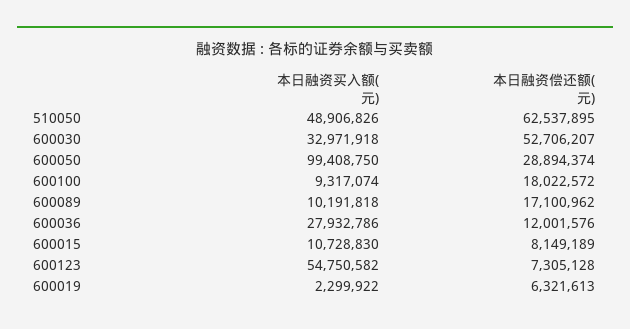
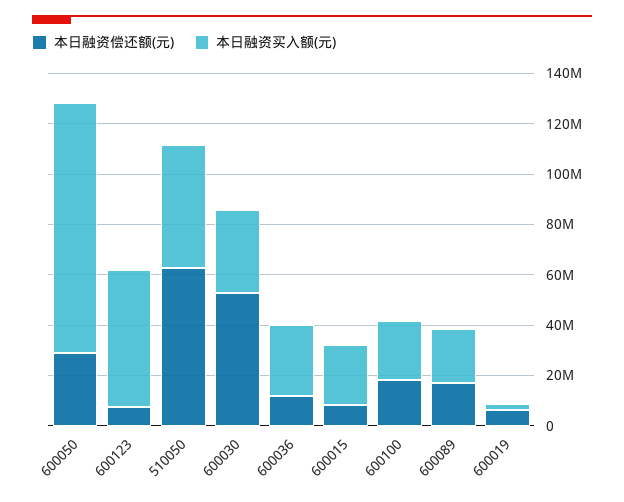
本日融资买入额(元), 600100: 9317074 -> 25000000
本日融资买入额(元), 600089: 10191818 -> 20000000
本日融资买入额(元), 600015: 10728830 -> 25000000

